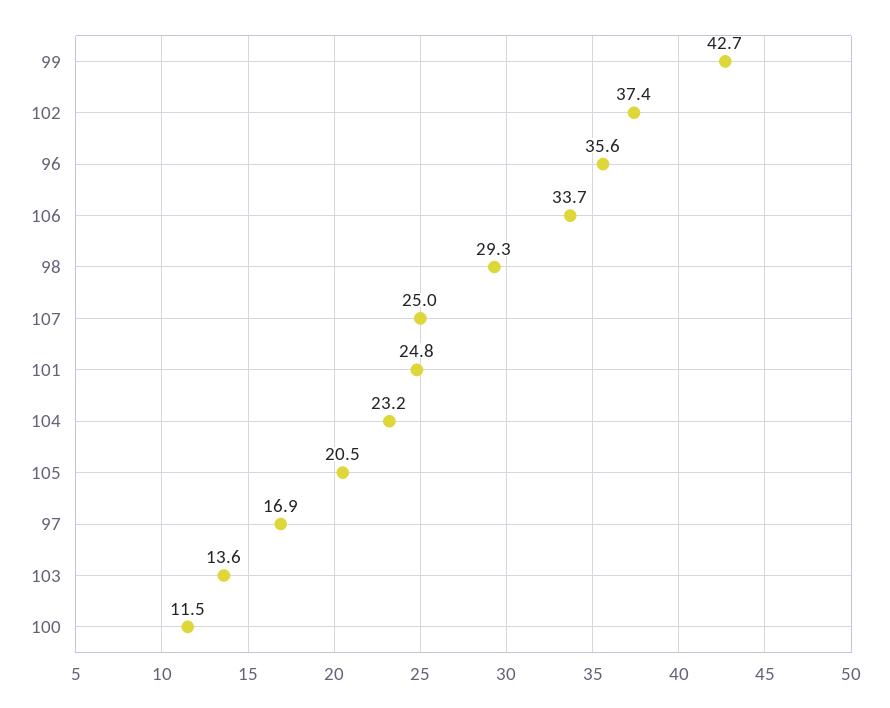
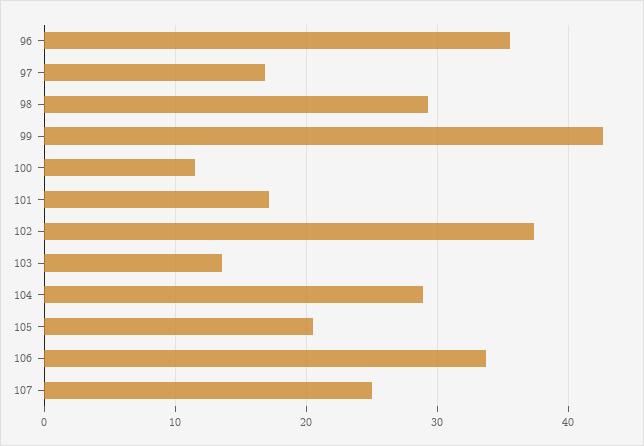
101: 24.8 -> 17
104: 23.2 -> 29

